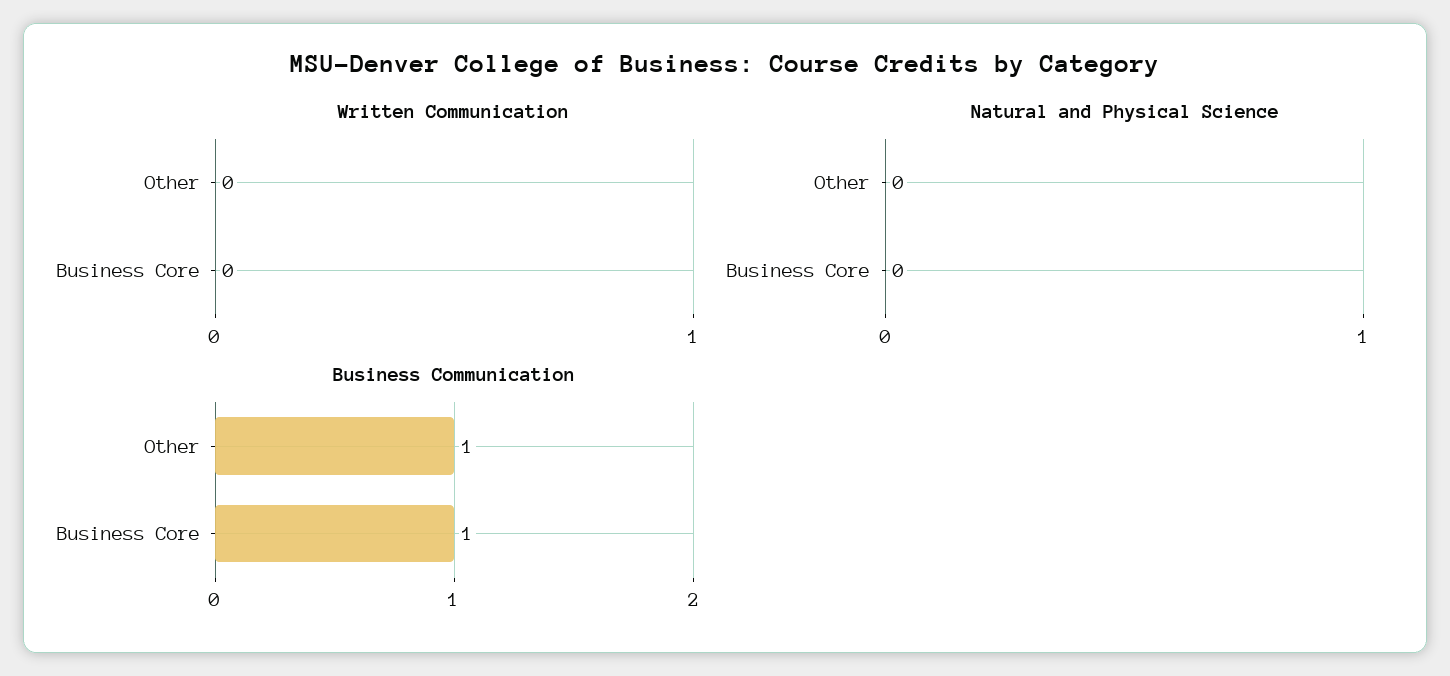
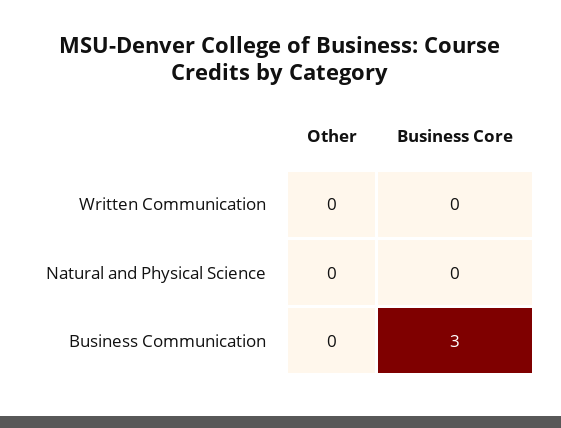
Business Communication, Other: 1 -> 0
Business Communication, Business Core: 1 -> 3

